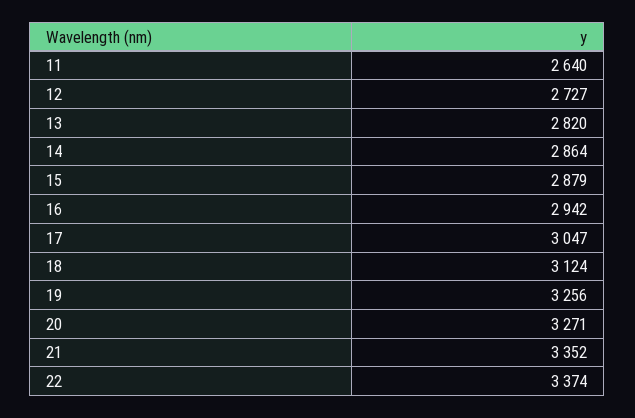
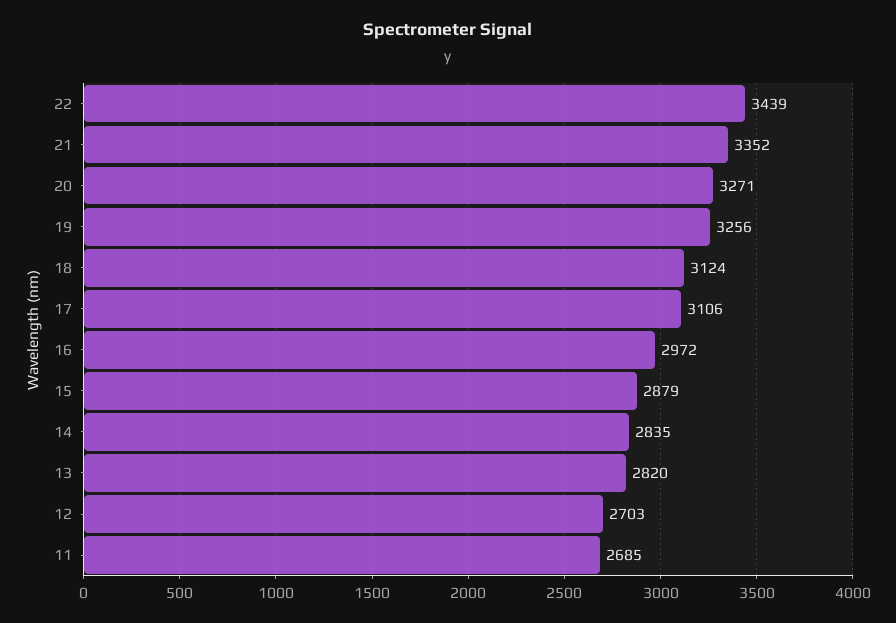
11: 2640 -> 2685
12: 2727 -> 2703
14: 2864 -> 2835
16: 2942 -> 2972
17: 3047 -> 3106
22: 3374 -> 3439

